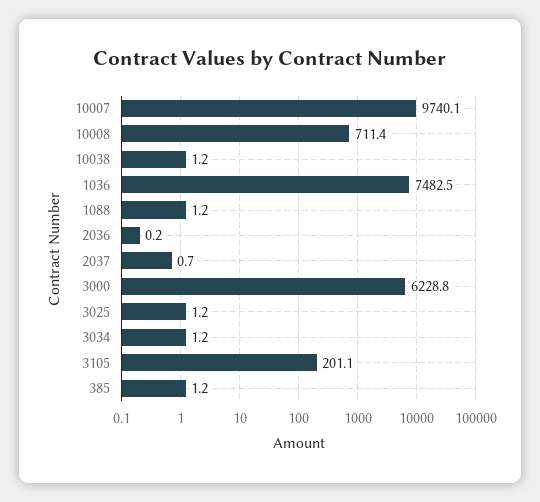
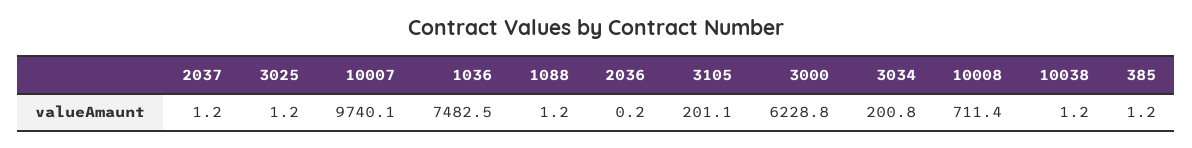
2037: 0.7 -> 1.2
3034: 1.2 -> 200.8

